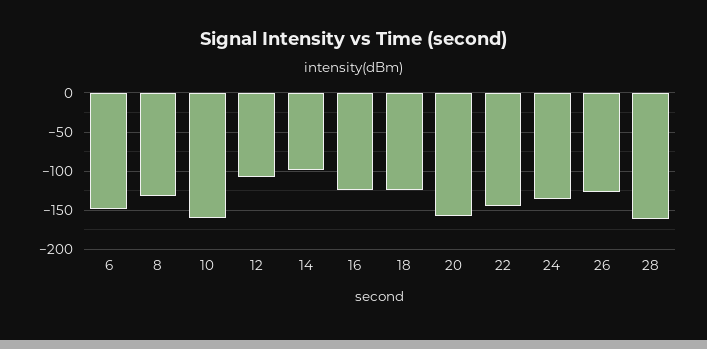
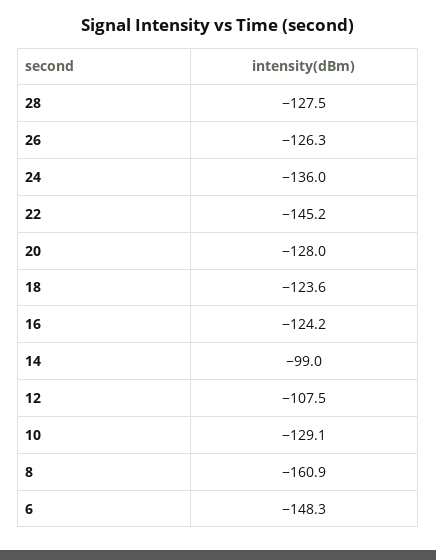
8: -130 -> -160.9
10: -160 -> -129.1
20: -160 -> -128
28: -160 -> -127.5

